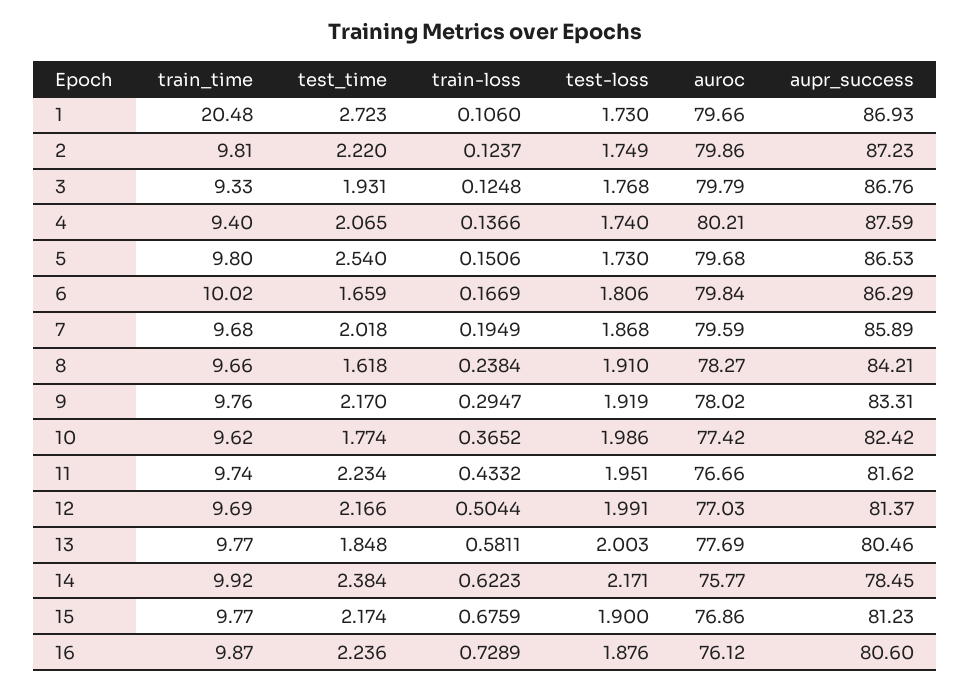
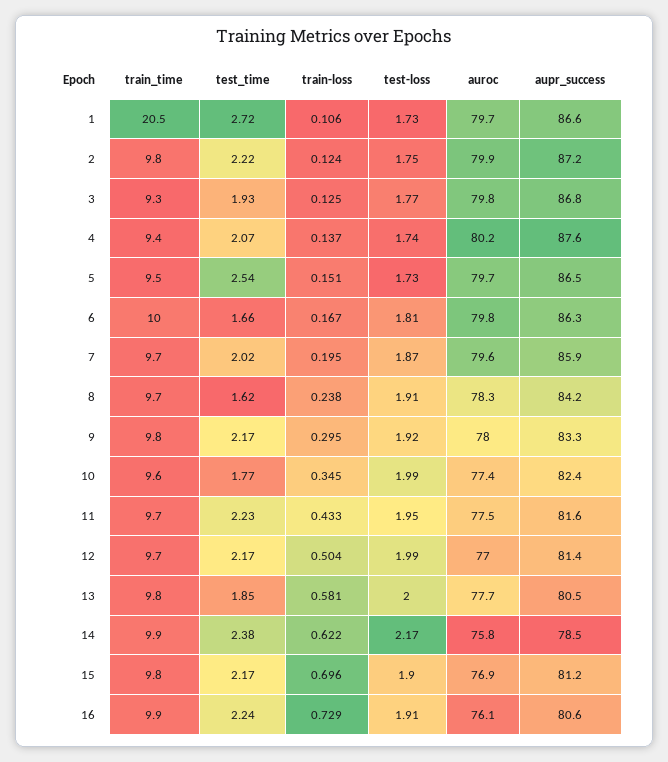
aupr_success, 1: 86.93 -> 86.6
train_time, 5: 9.8 -> 9.5
train-loss, 10: 0.3652 -> 0.345
auroc, 11: 76.66 -> 77.5
train-loss, 15: 0.6759 -> 0.696
test-loss, 16: 1.876 -> 1.91

